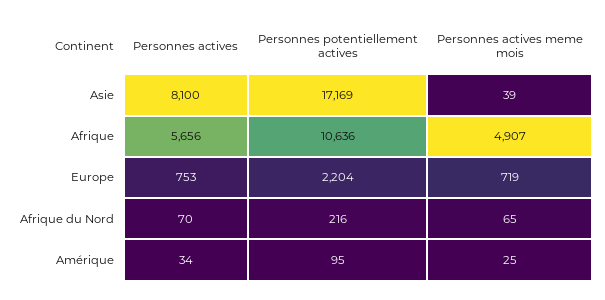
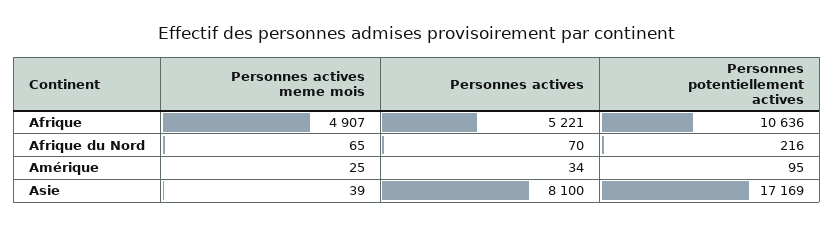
Personnes actives, Afrique: 5656 -> 5221
Personnes actives, Europe: 753 -> none
Personnes potentiellement actives, Europe: 2204 -> none
Personnes actives meme mois, Europe: 719 -> none

